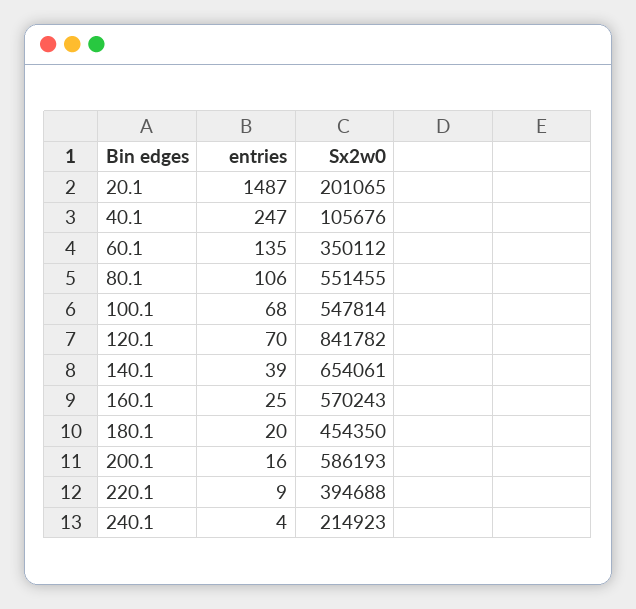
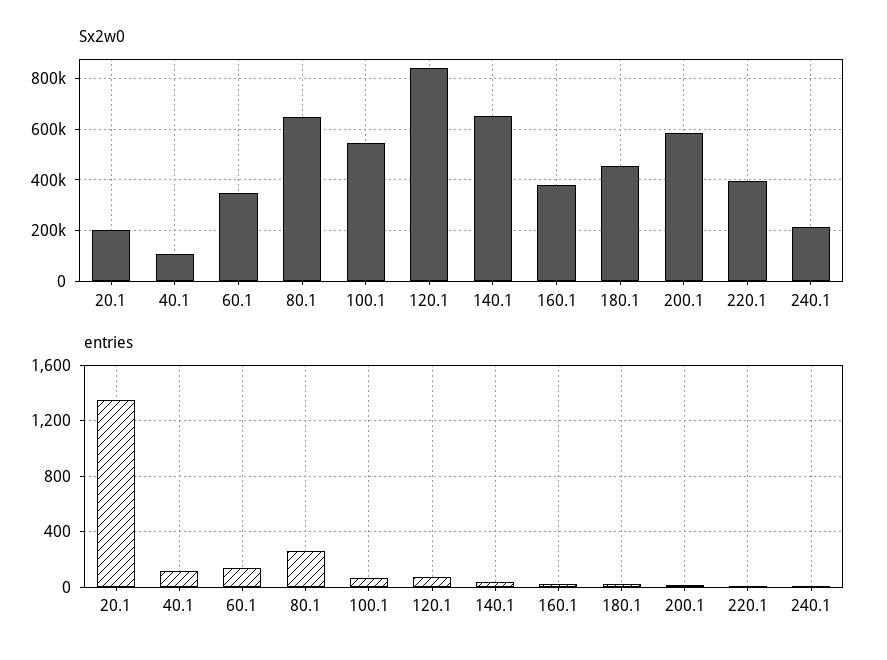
entries, 20.1: 1487 -> 1350
entries, 40.1: 247 -> 100
entries, 80.1: 106 -> 250
Sx2w0, 80.1: 551455 -> 650000
Sx2w0, 160.1: 570243 -> 375000

